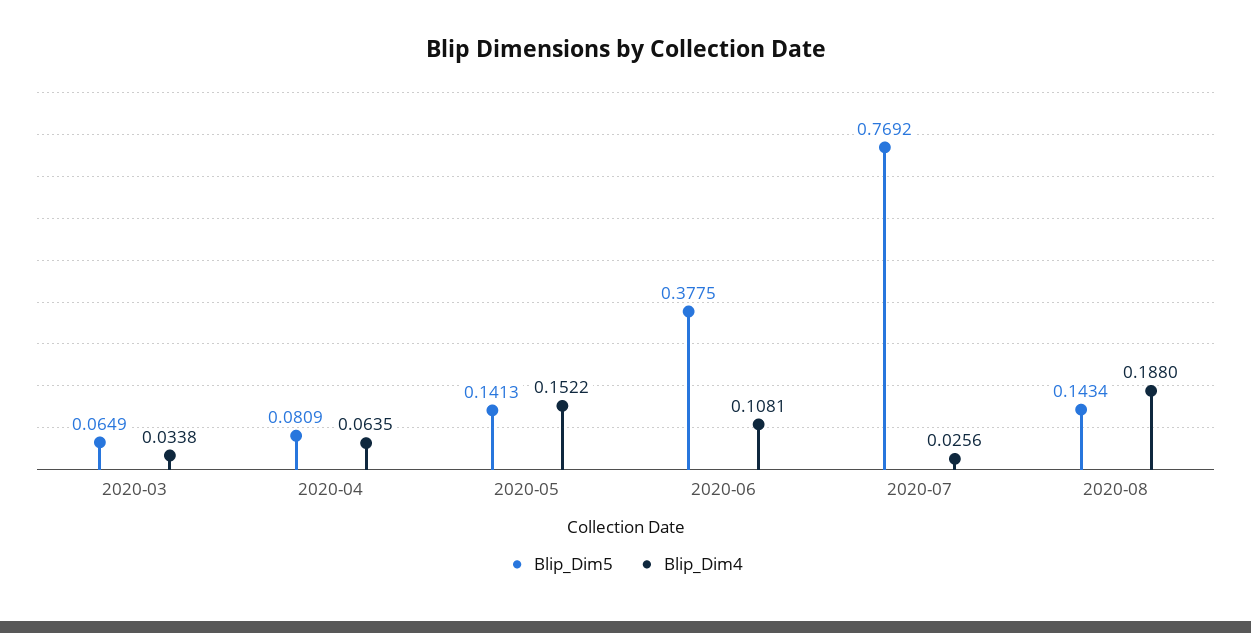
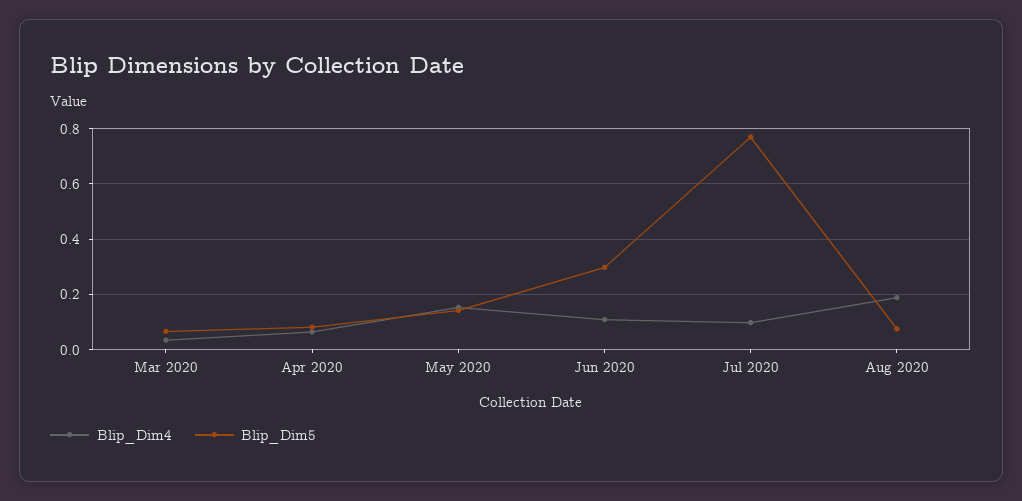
Blip_Dim5, 2020-06: 0.3775 -> 0.3
Blip_Dim4, 2020-07: 0.0256 -> 0.1
Blip_Dim5, 2020-08: 0.1434 -> 0.075

